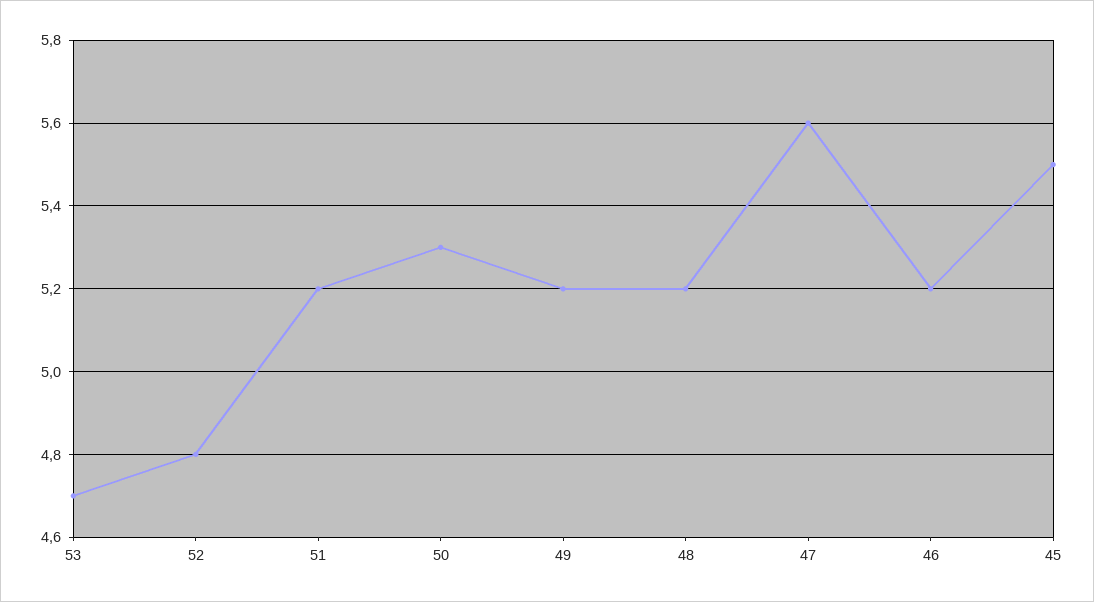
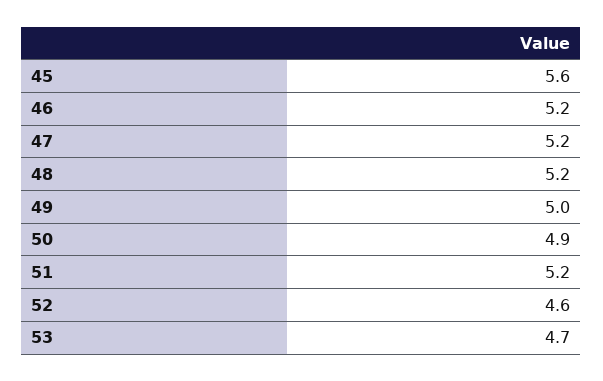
52: 4.8 -> 4.6
50: 5.3 -> 4.9
49: 5.2 -> 5
47: 5.6 -> 5.2
45: 5.5 -> 5.6

